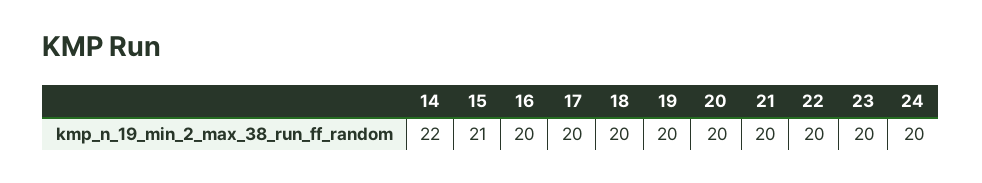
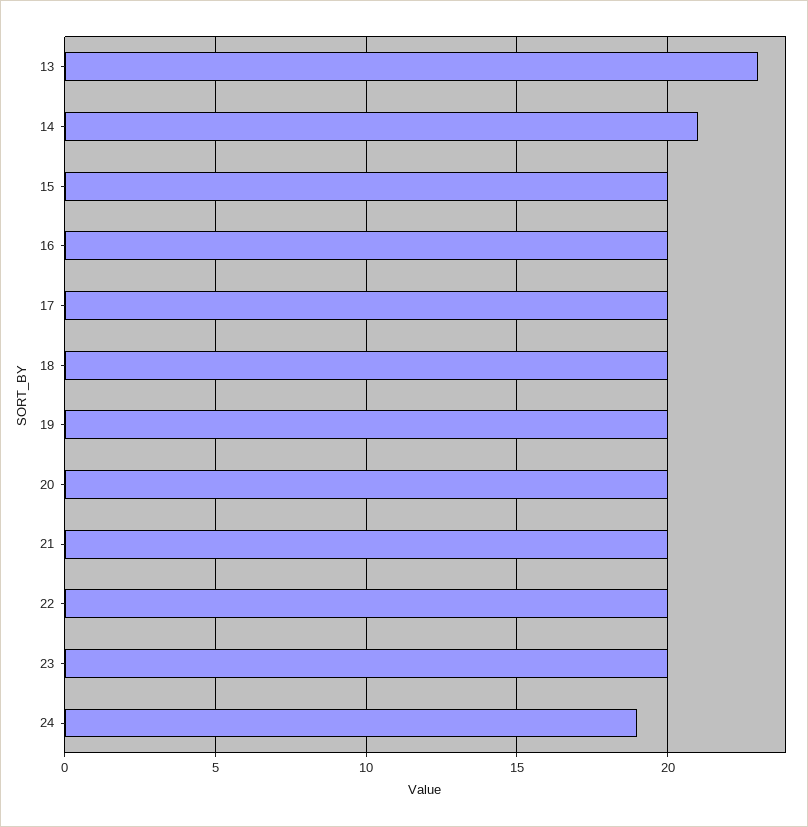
14: 22 -> 21
15: 21 -> 20
24: 20 -> 19
13: none -> 23

